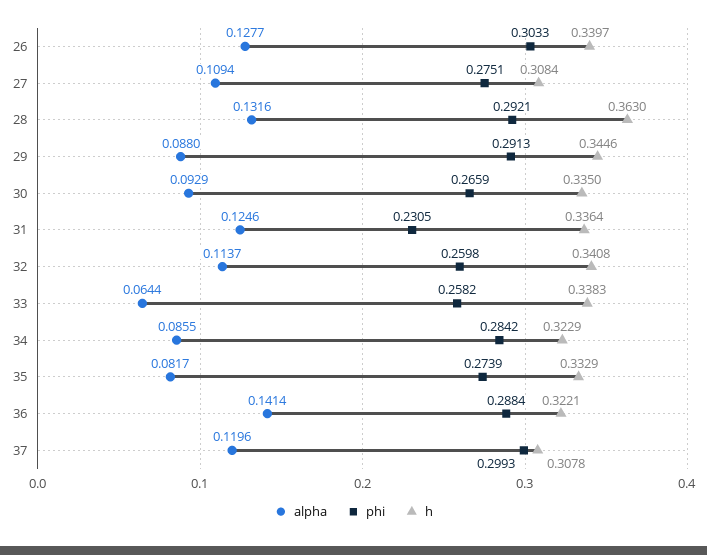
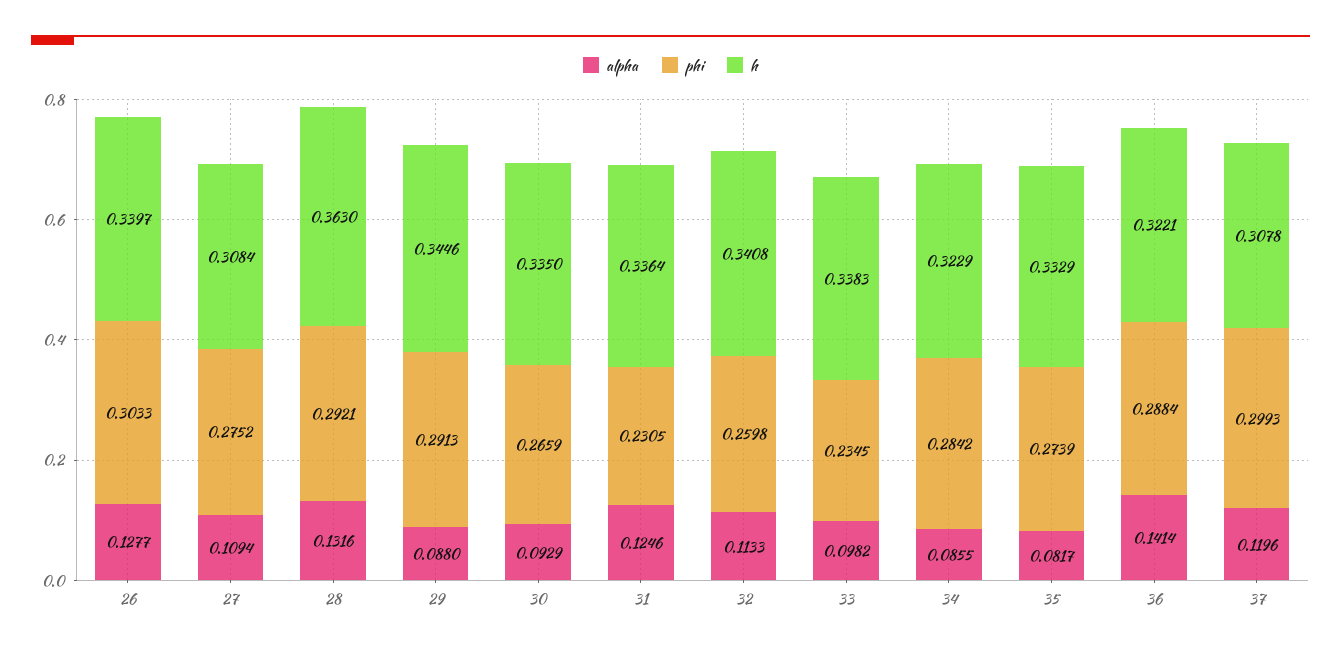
phi, 27: 0.2751 -> 0.2752
alpha, 32: 0.1137 -> 0.1133
alpha, 33: 0.0644 -> 0.0982
phi, 33: 0.2582 -> 0.2345

